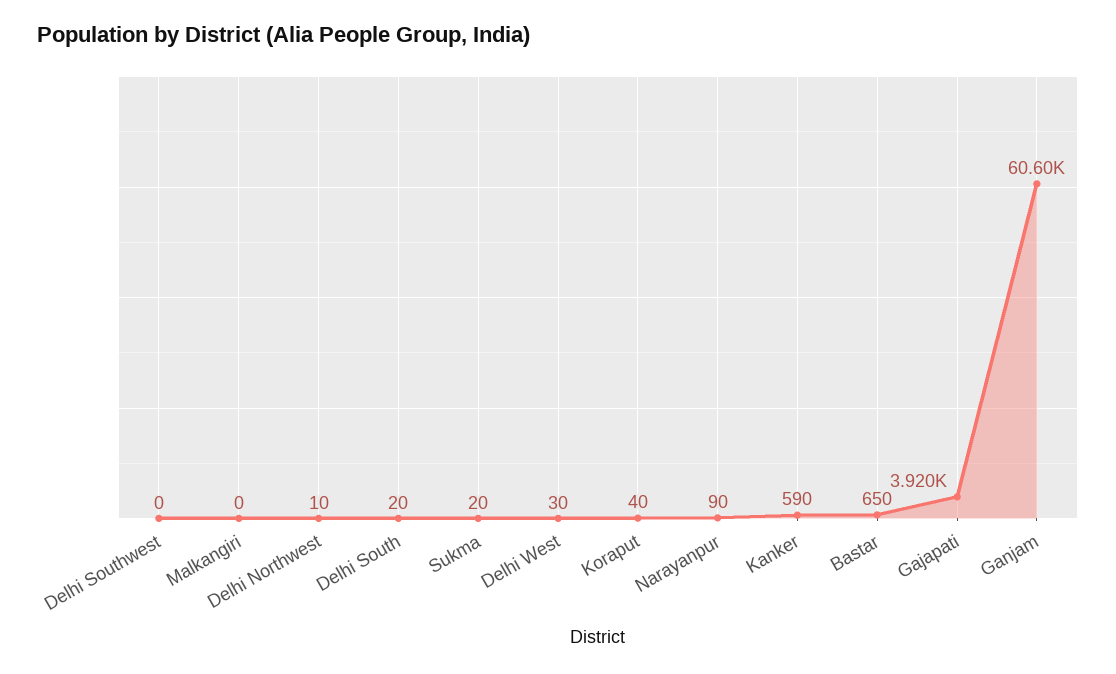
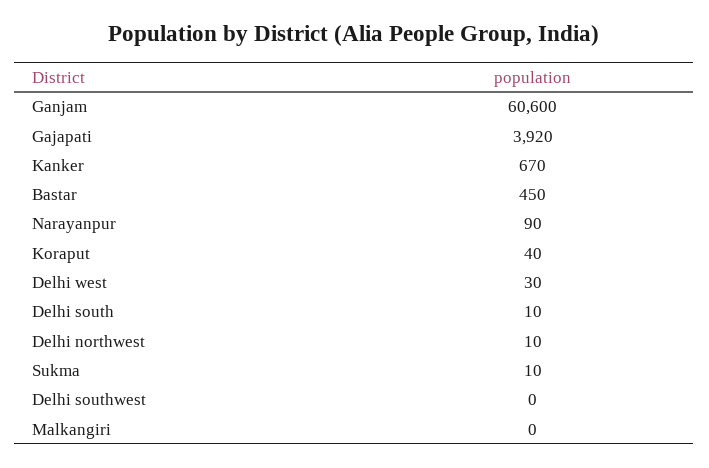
Delhi South: 20 -> 10
Sukma: 20 -> 10
Kanker: 590 -> 670
Bastar: 650 -> 450

